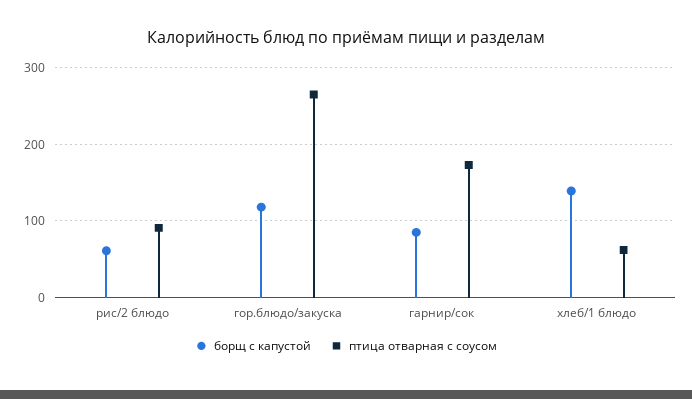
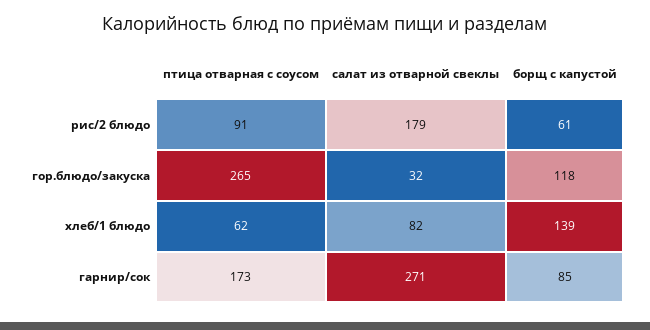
салат из отварной свеклы, рис/2 блюдо: none -> 179
салат из отварной свеклы, гор.блюдо/закуска: none -> 32
салат из отварной свеклы, хлеб/1 блюдо: none -> 82
салат из отварной свеклы, гарнир/сок: none -> 271

